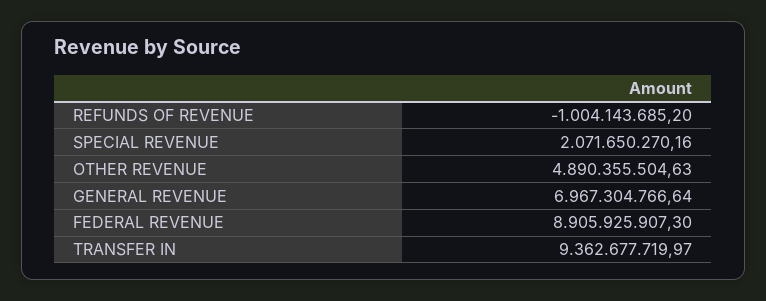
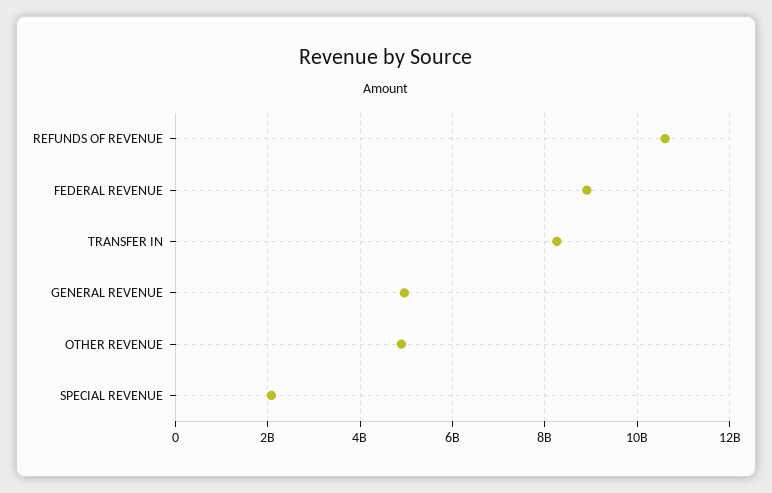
REFUNDS OF REVENUE: -1004143685.2 -> 10600000000
GENERAL REVENUE: 6967304766.64 -> 5000000000
TRANSFER IN: 9362677719.97 -> 8200000000

